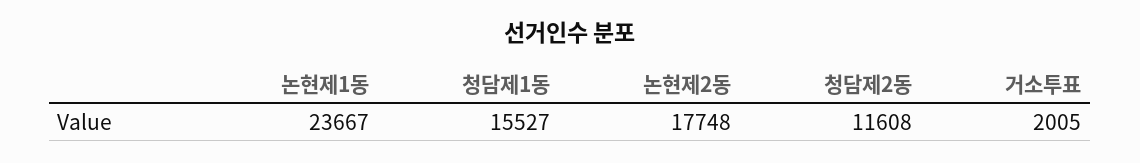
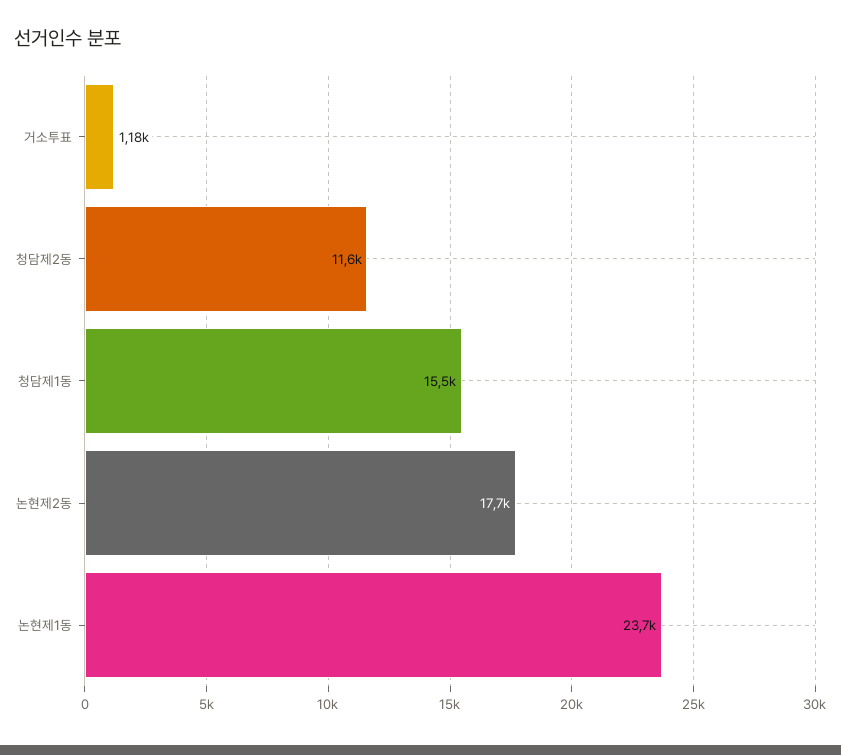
거소투표: 2005 -> 1180

